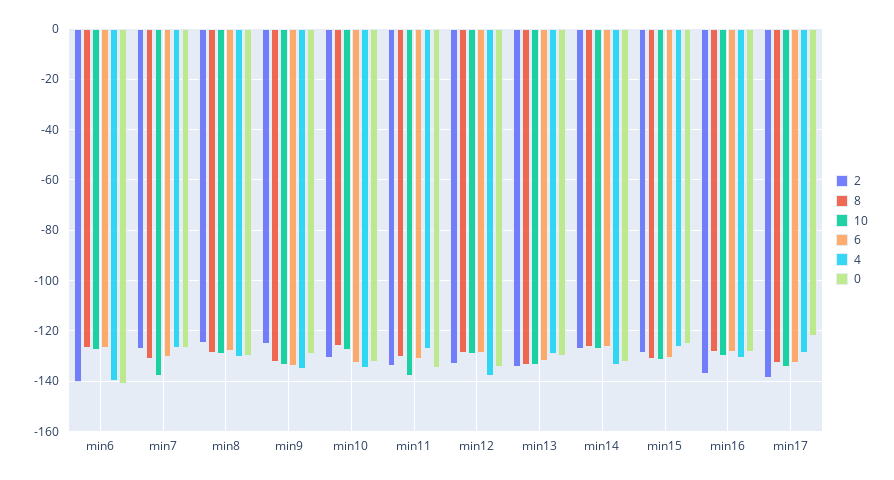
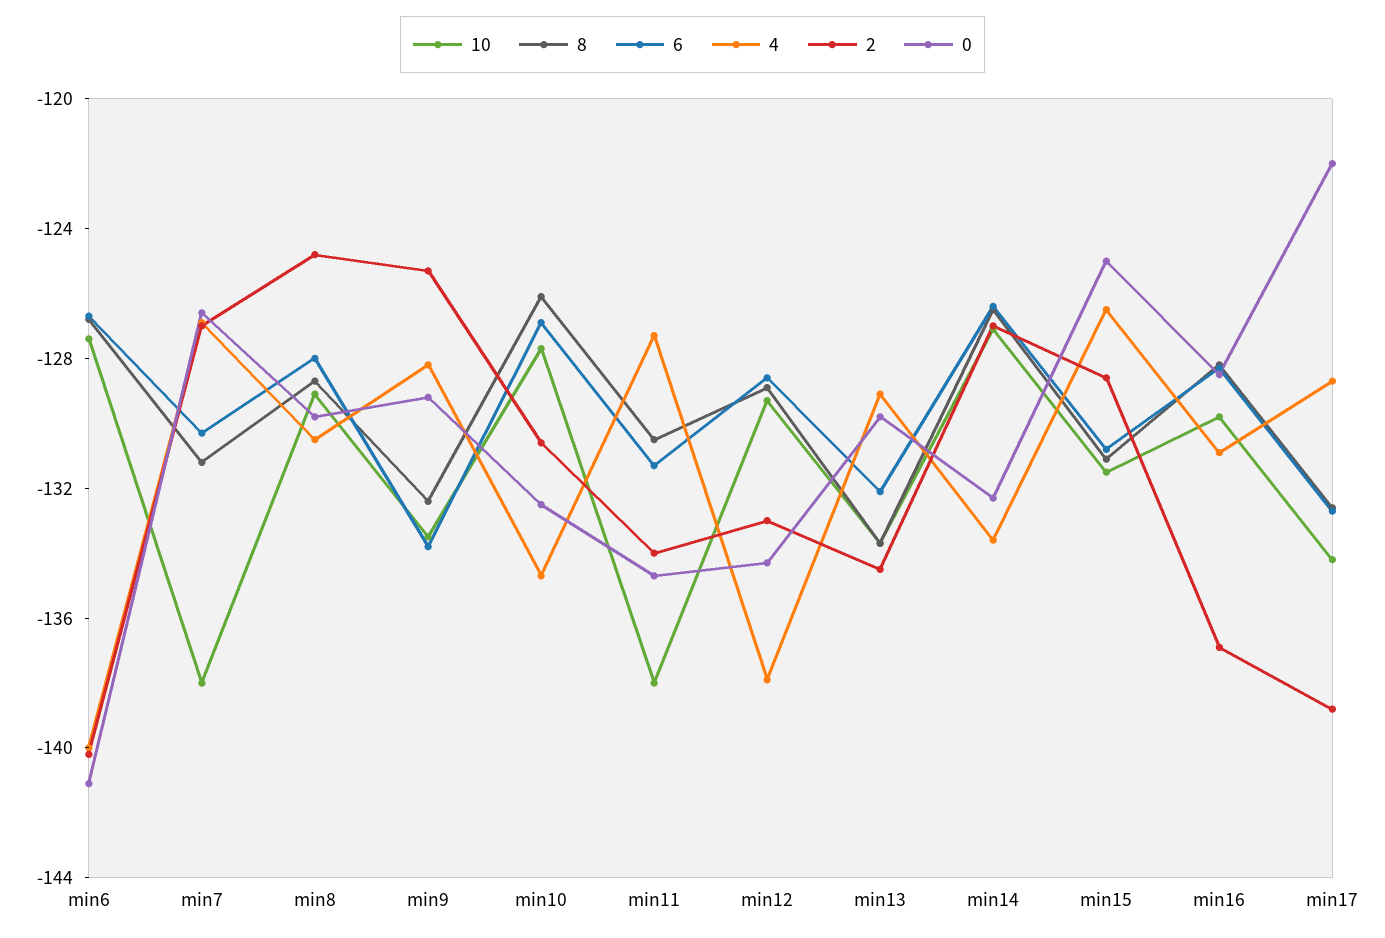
4, min9: -135 -> -128
6, min10: -132.5 -> -127

